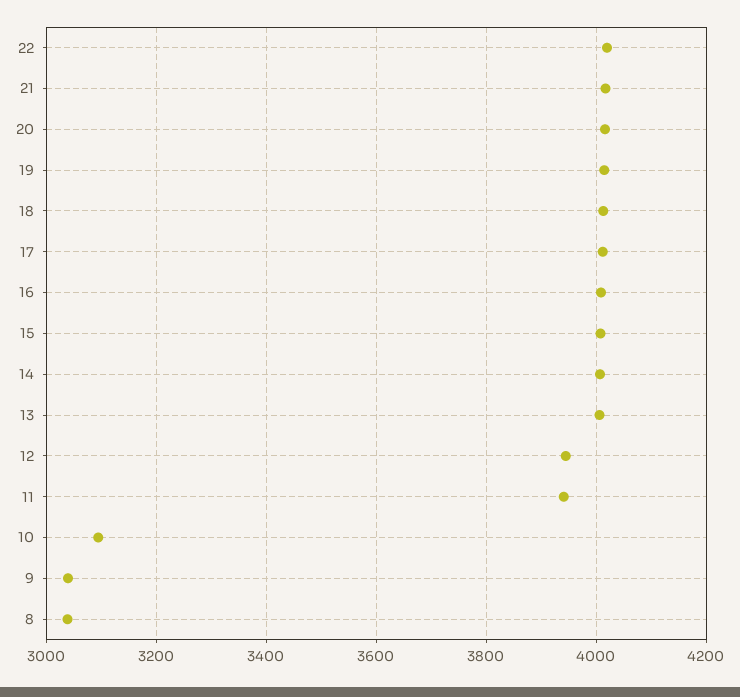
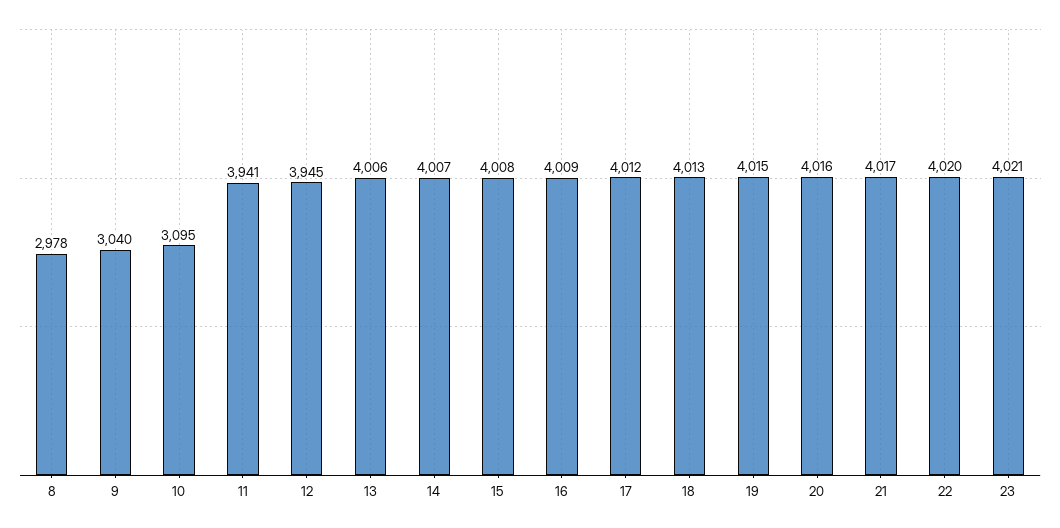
8: 3040 -> 2978
23: none -> 4021

